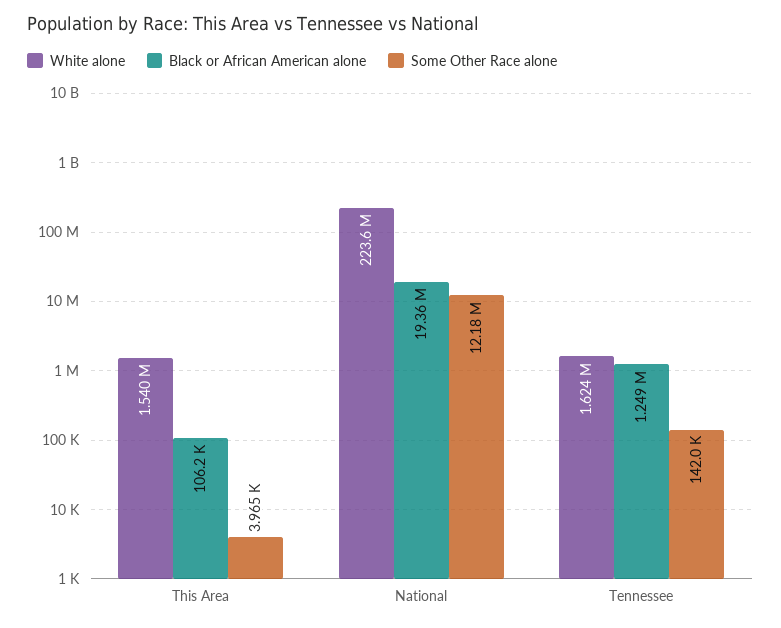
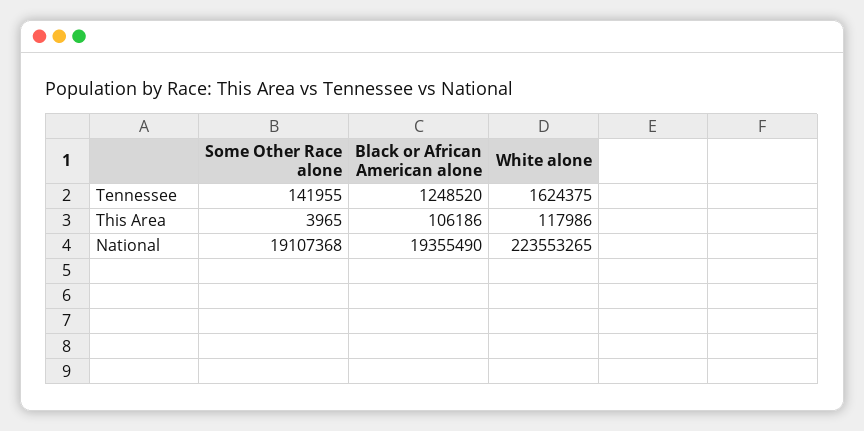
White alone, This Area: 1540000 -> 117986
Some Other Race alone, National: 12180000 -> 19107368

